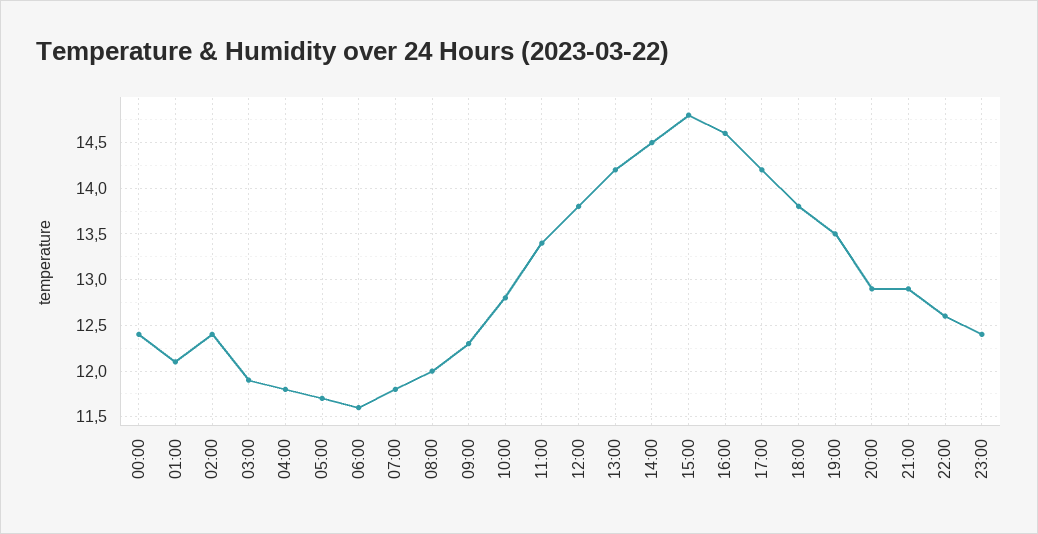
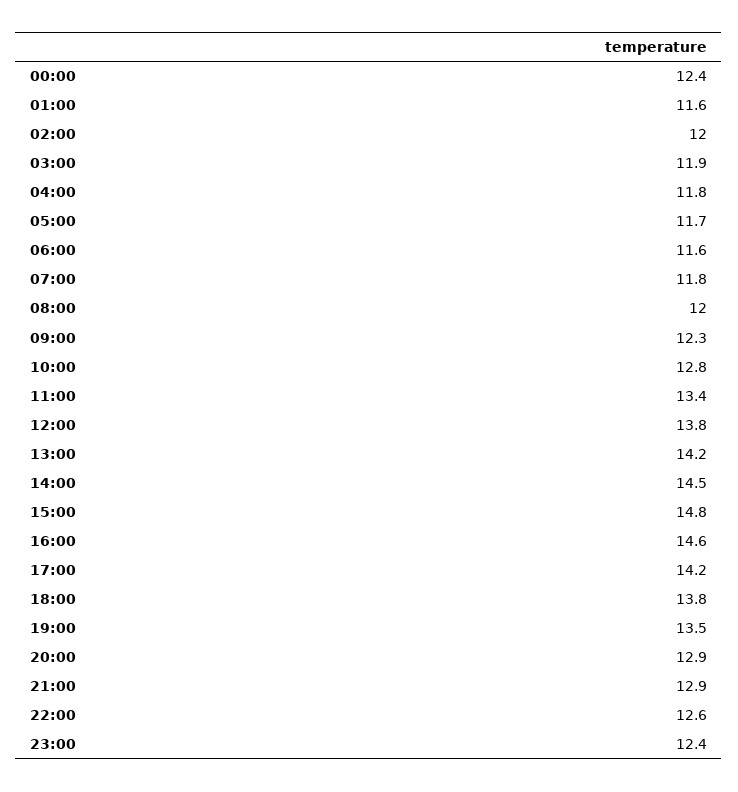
01:00: 12.1 -> 11.6
02:00: 12.4 -> 12

